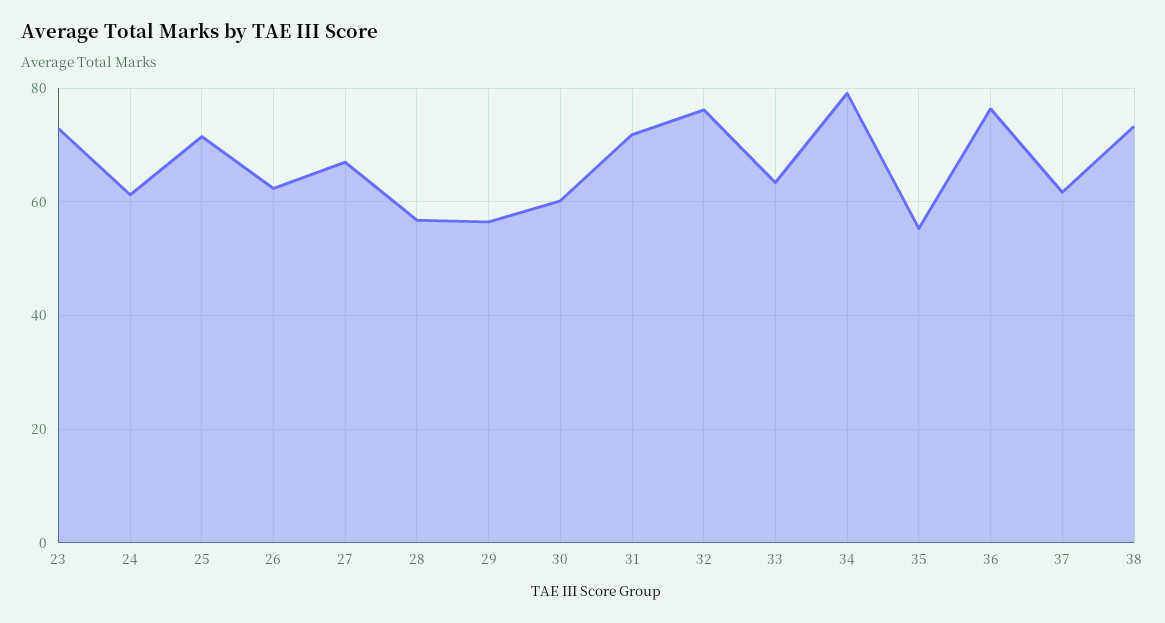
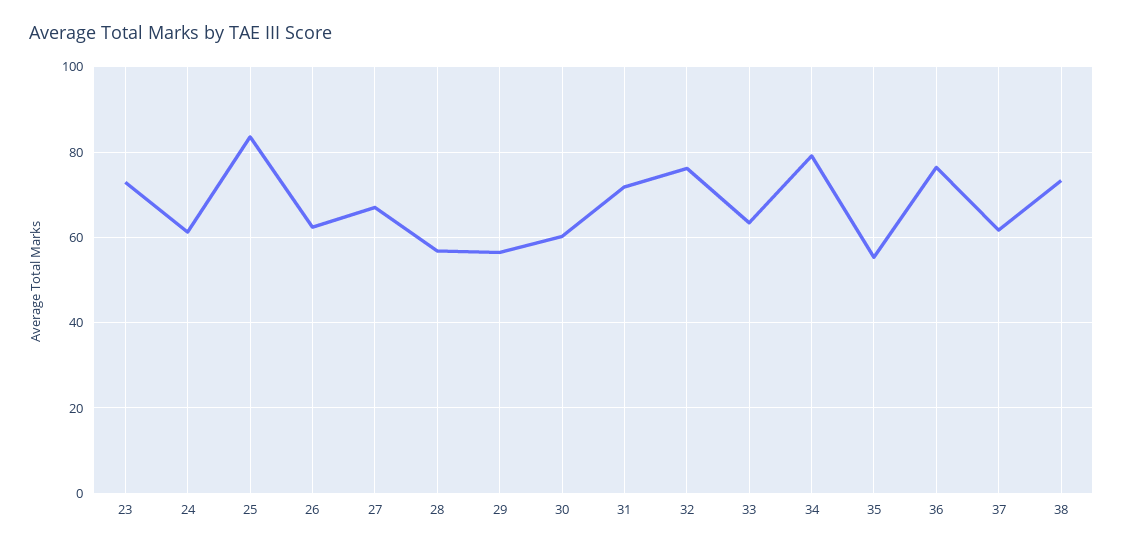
25: 72 -> 84

